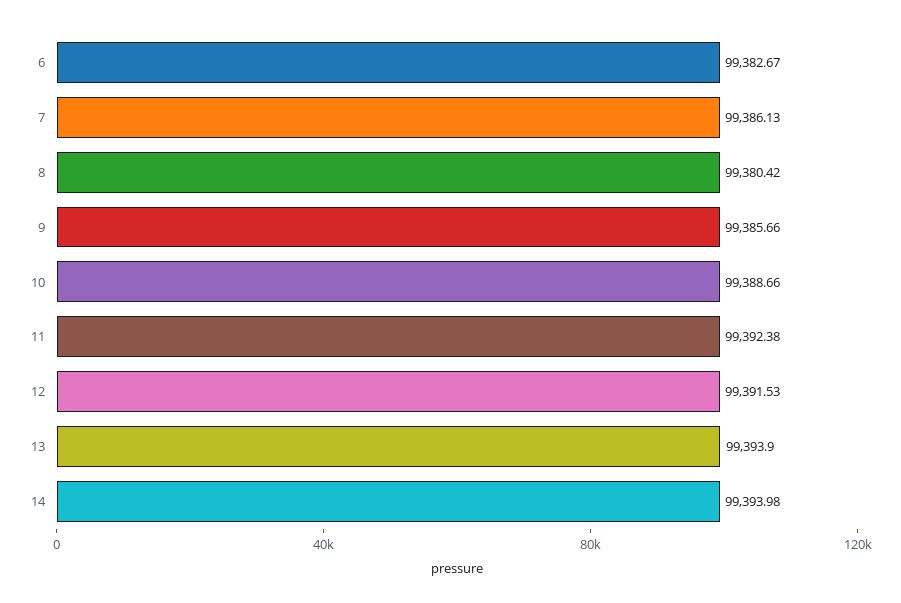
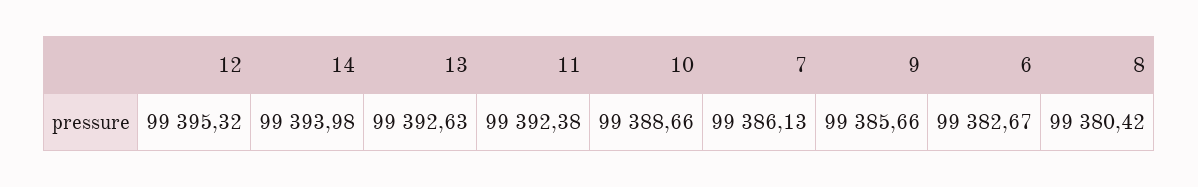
12: 99391.53 -> 99395.32
13: 99393.9 -> 99392.63

